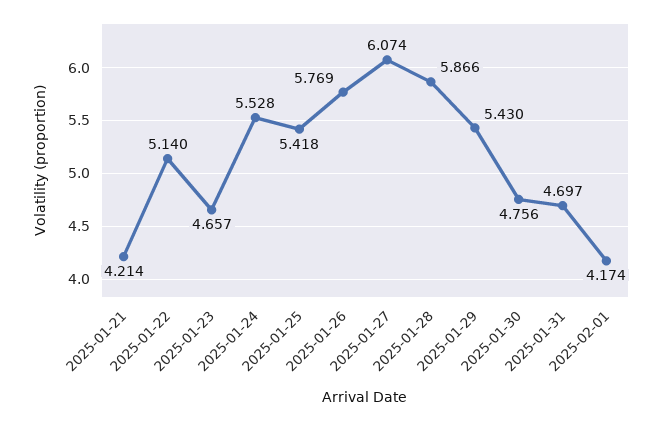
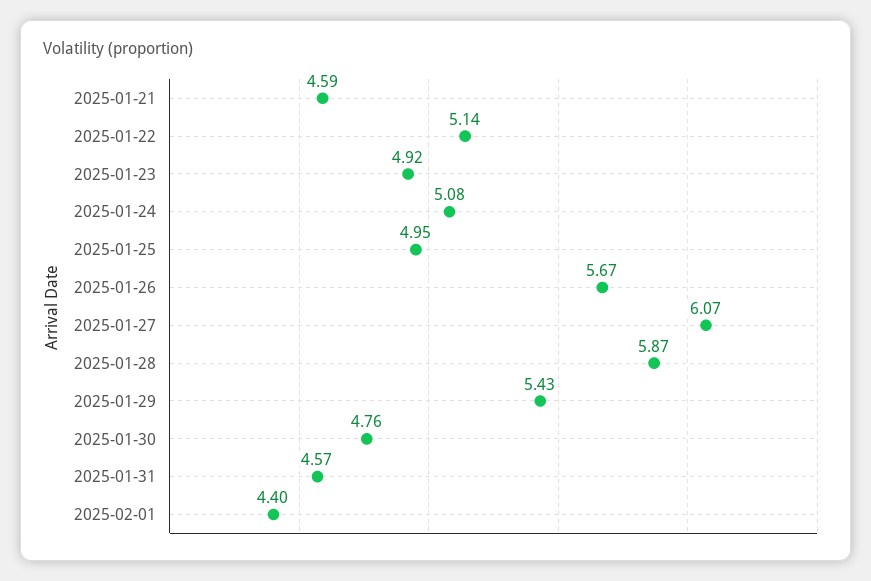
2025-01-21: 4.214 -> 4.59
2025-01-23: 4.657 -> 4.92
2025-01-24: 5.528 -> 5.08
2025-01-25: 5.418 -> 4.95
2025-01-26: 5.769 -> 5.67
2025-01-31: 4.697 -> 4.57
2025-02-01: 4.174 -> 4.4

